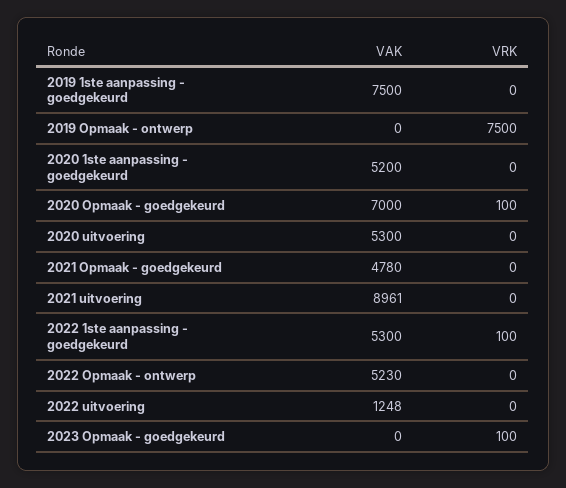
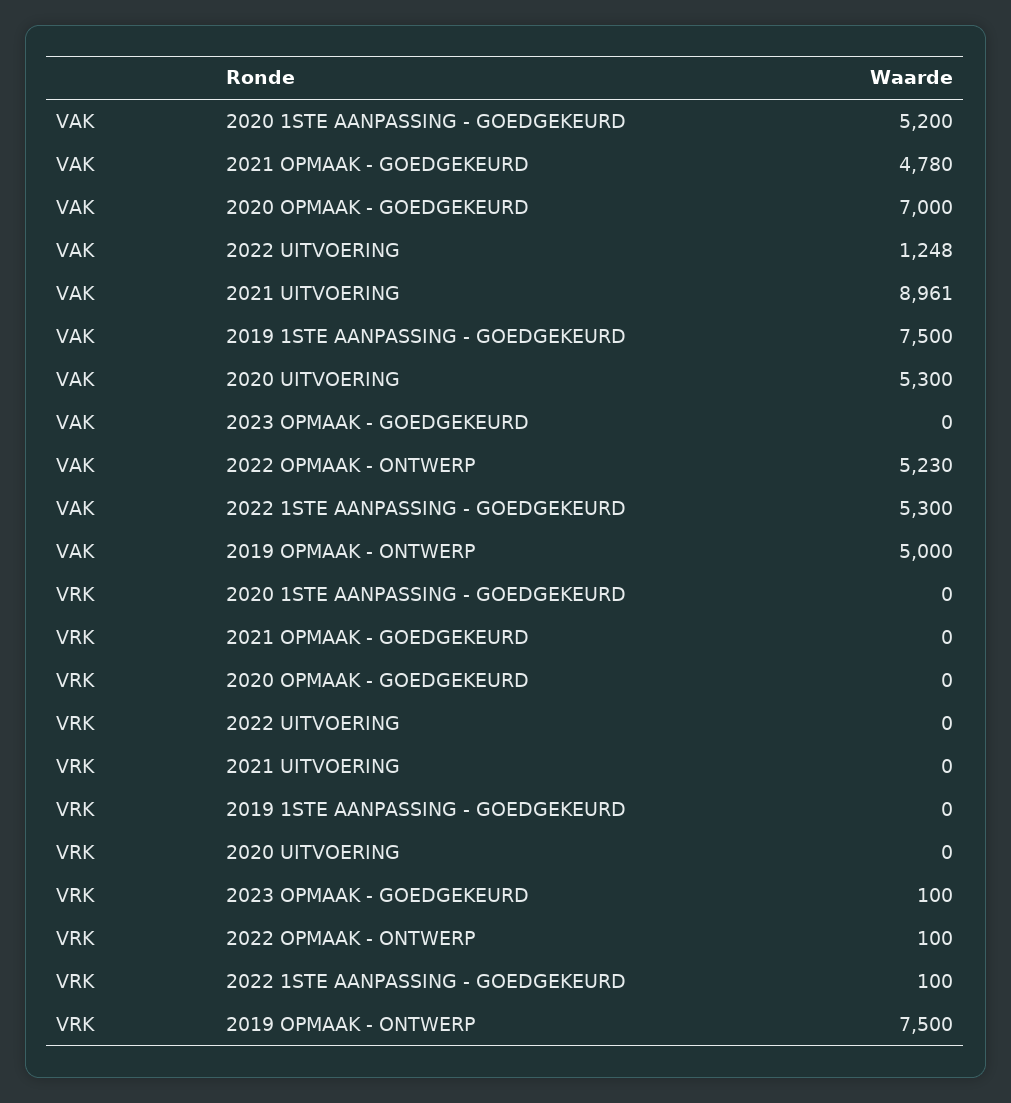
VAK, 2019 Opmaak - ontwerp: 0 -> 5000
VRK, 2020 Opmaak - goedgekeurd: 100 -> 0
VRK, 2022 Opmaak - ontwerp: 0 -> 100

